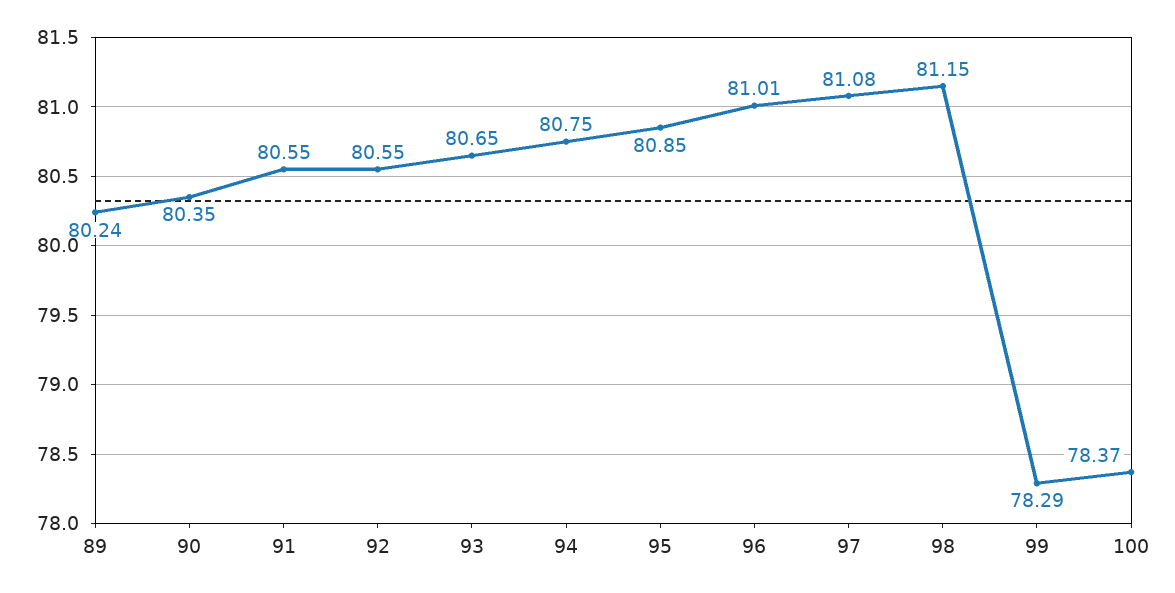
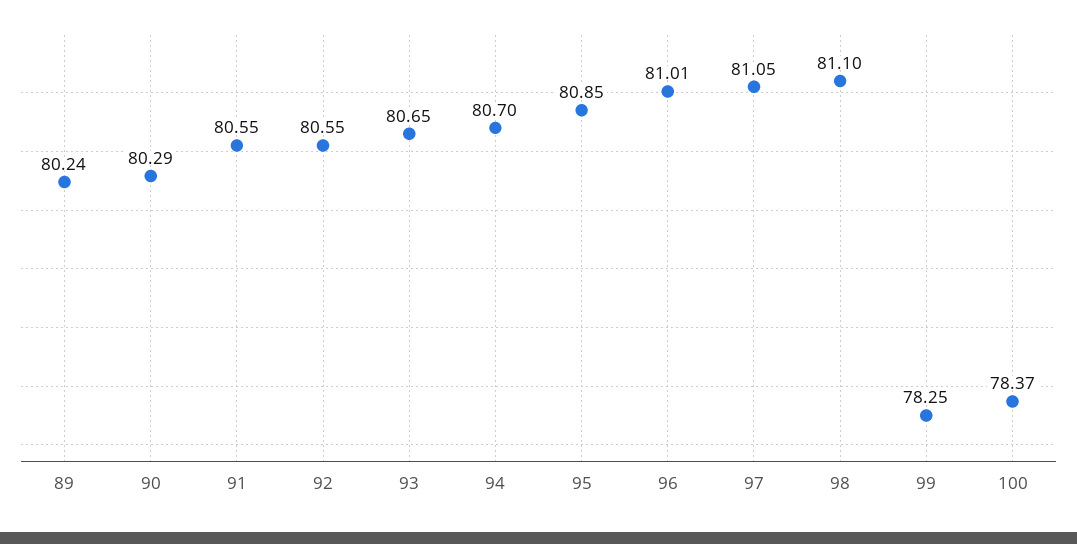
90: 80.35 -> 80.29
94: 80.75 -> 80.7
97: 81.08 -> 81.05
98: 81.15 -> 81.1
99: 78.29 -> 78.25

